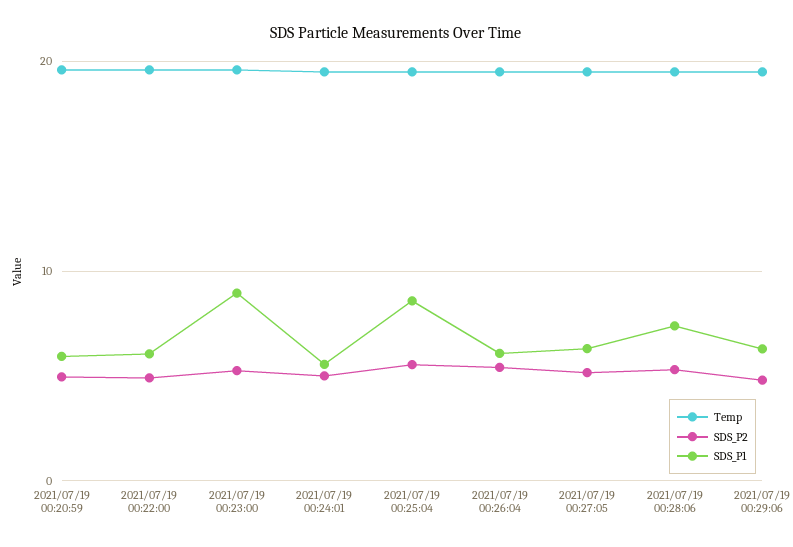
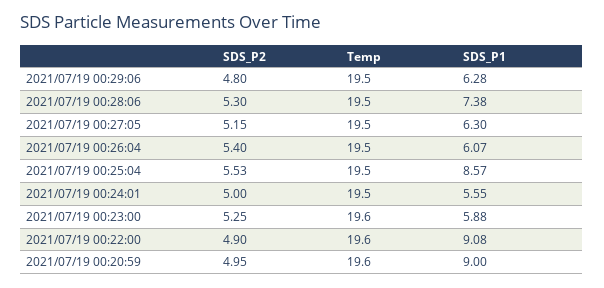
SDS_P1, 2021/07/19 00:20:59: 6 -> 9
SDS_P1, 2021/07/19 00:22:00: 6 -> 9.08
SDS_P1, 2021/07/19 00:23:00: 9 -> 5.88

